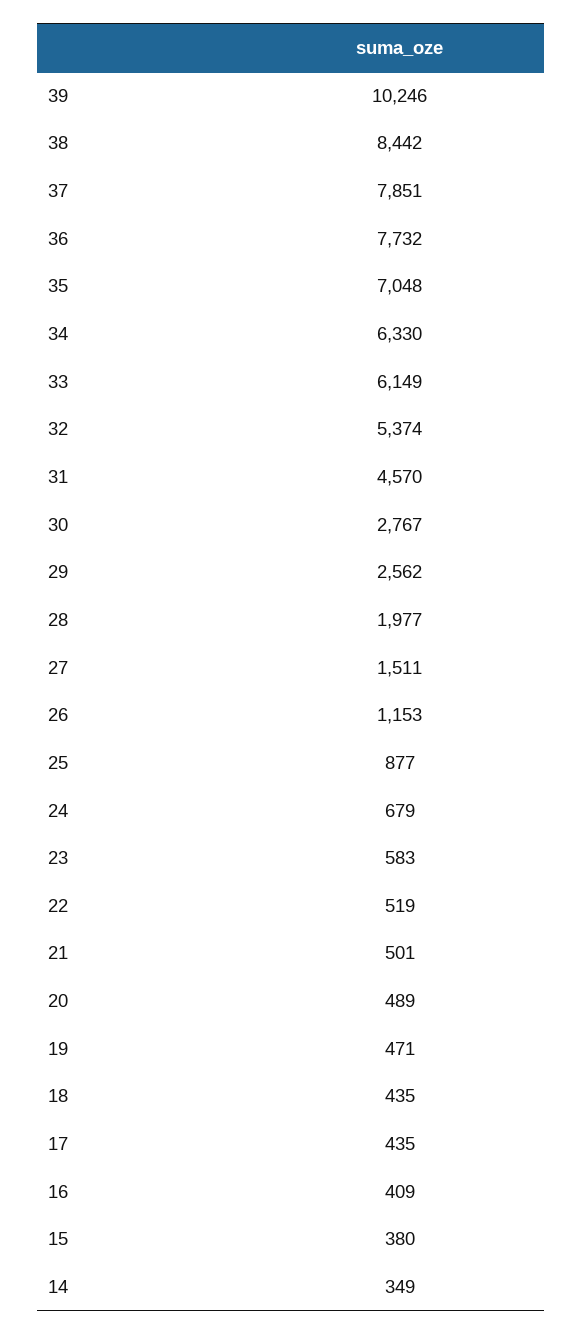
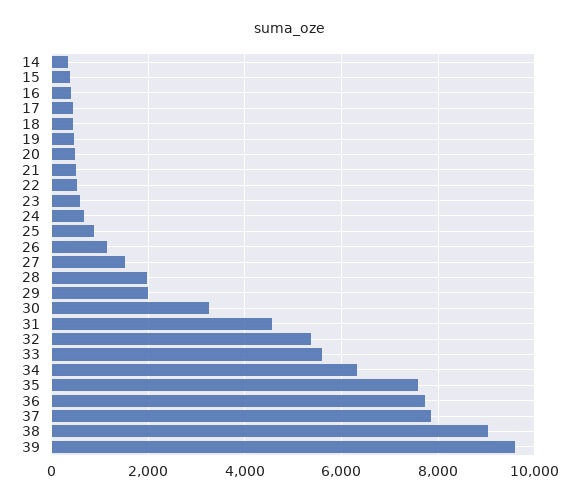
39: 10246 -> 9600
38: 8442 -> 9000
35: 7048 -> 7600
33: 6149 -> 5600
30: 2767 -> 3200
29: 2562 -> 2000

